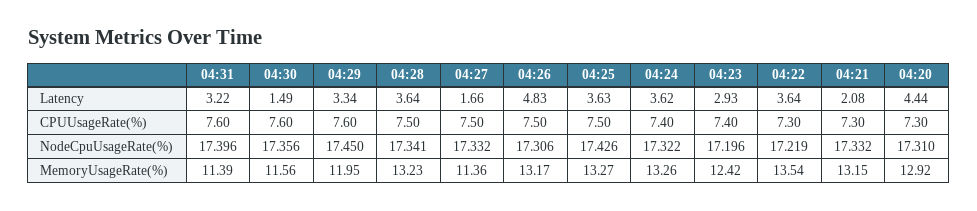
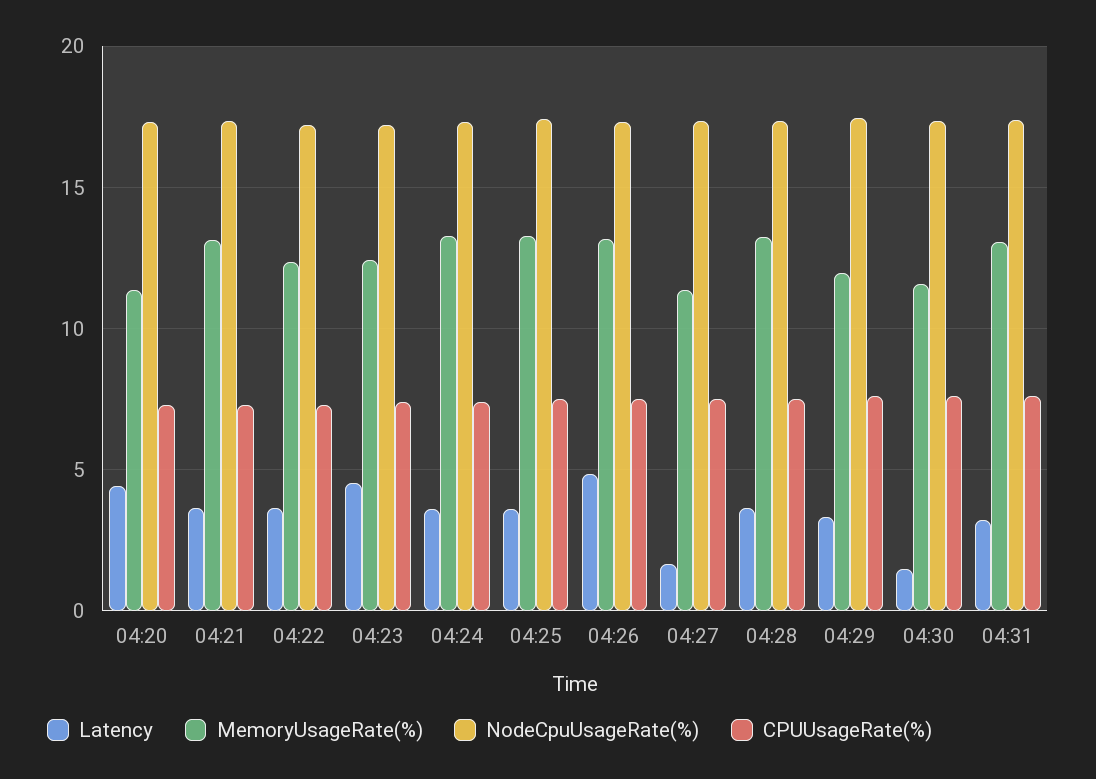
Latency, 04:23: 2.93 -> 4.5
Latency, 04:21: 2.08 -> 3.5
MemoryUsageRate(%), 04:31: 11.39 -> 13
MemoryUsageRate(%), 04:22: 13.54 -> 12.5
MemoryUsageRate(%), 04:20: 12.92 -> 11.5

